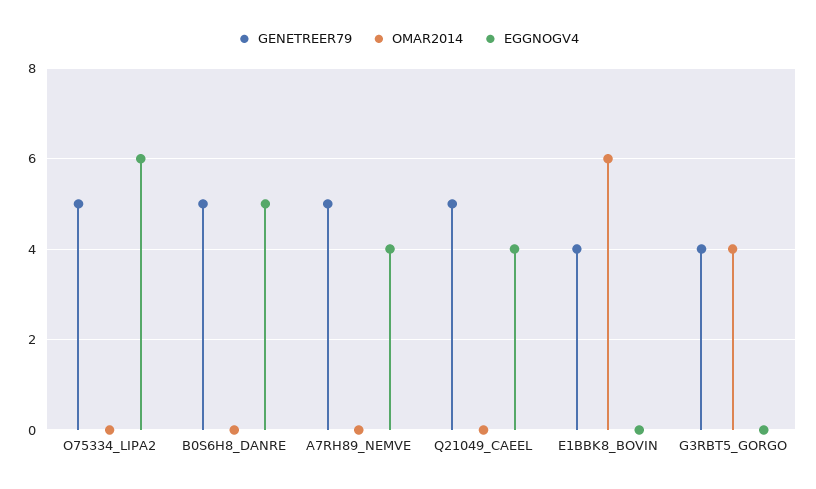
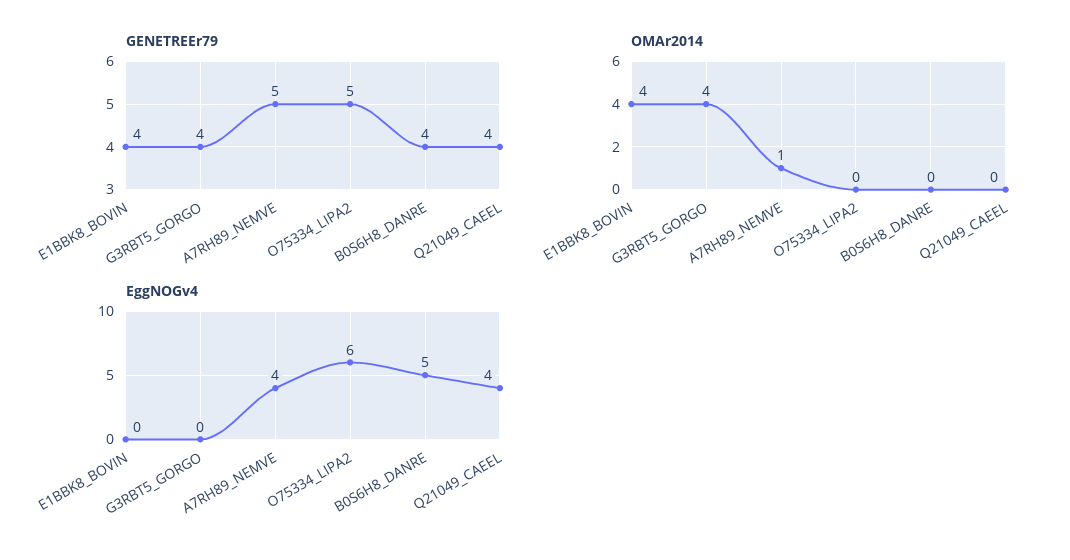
GENETREER79, B0S6H8_DANRE: 5 -> 4
OMAR2014, A7RH89_NEMVE: 0 -> 1
GENETREER79, Q21049_CAEEL: 5 -> 4
OMAR2014, E1BBK8_BOVIN: 6 -> 4

